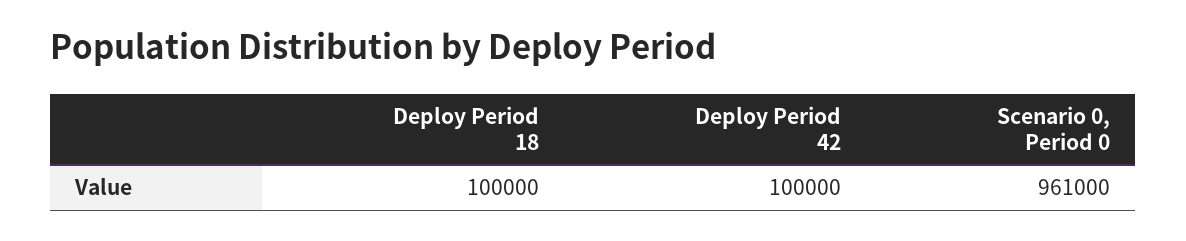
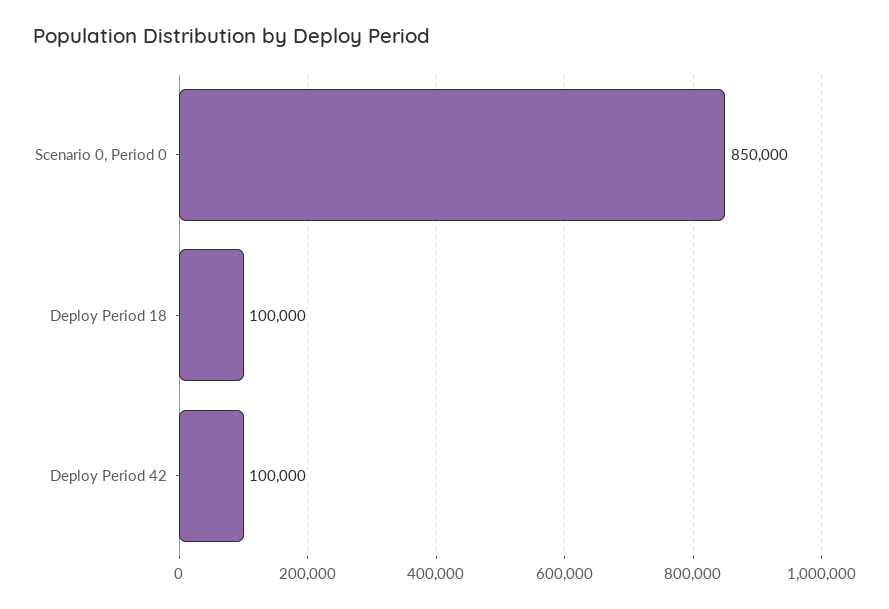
Scenario 0, Period 0: 961000 -> 850000

